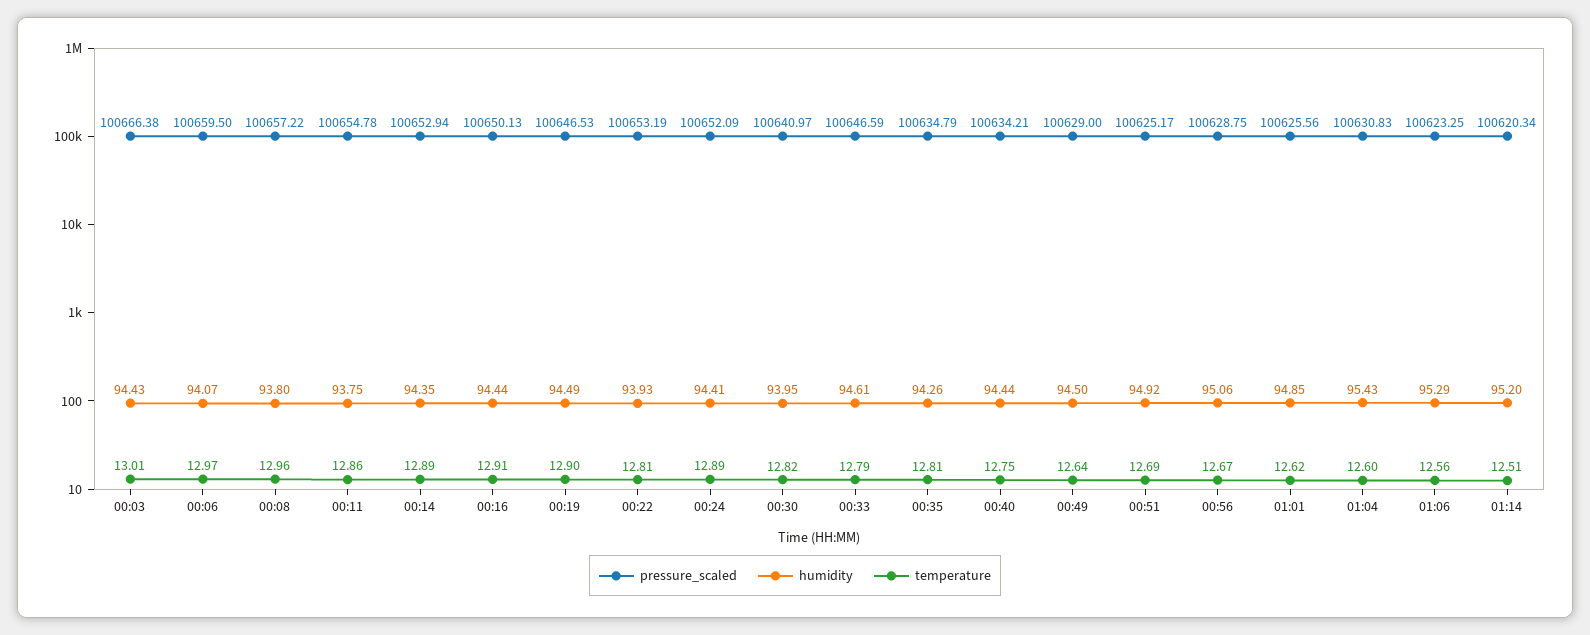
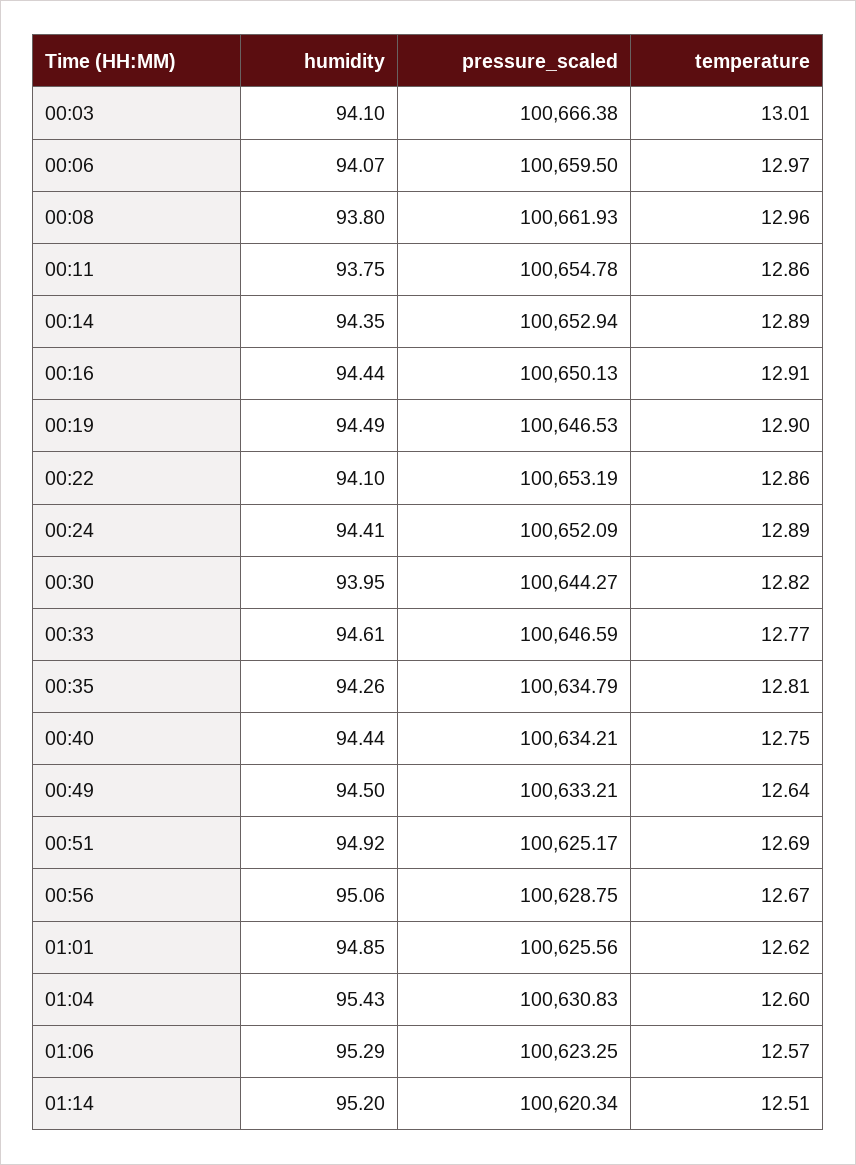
humidity, 00:03: 94.43 -> 94.1
pressure_scaled, 00:08: 100657.22 -> 100661.93
humidity, 00:22: 93.93 -> 94.1
temperature, 00:22: 12.81 -> 12.86
pressure_scaled, 00:30: 100640.97 -> 100644.27
temperature, 00:33: 12.79 -> 12.77
pressure_scaled, 00:49: 100629 -> 100633.21
temperature, 01:06: 12.56 -> 12.57

